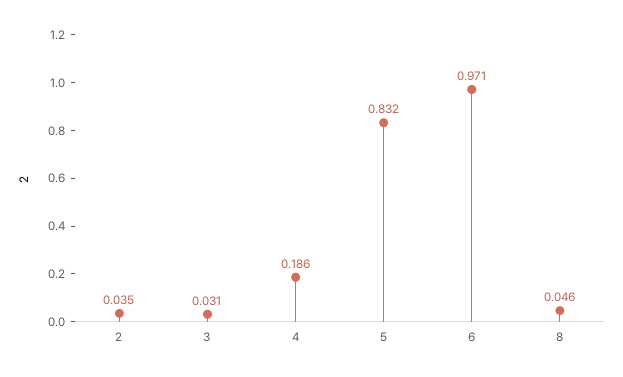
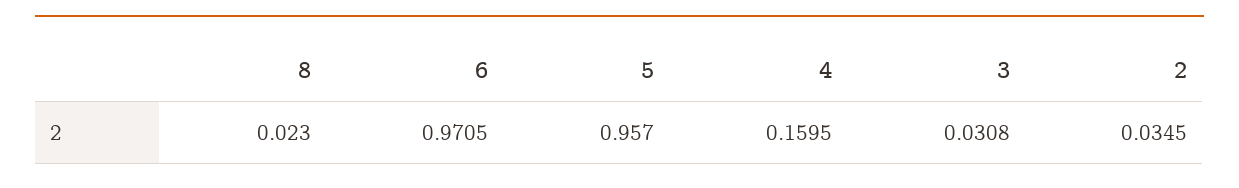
4: 0.186 -> 0.1595
5: 0.832 -> 0.957
8: 0.046 -> 0.023

